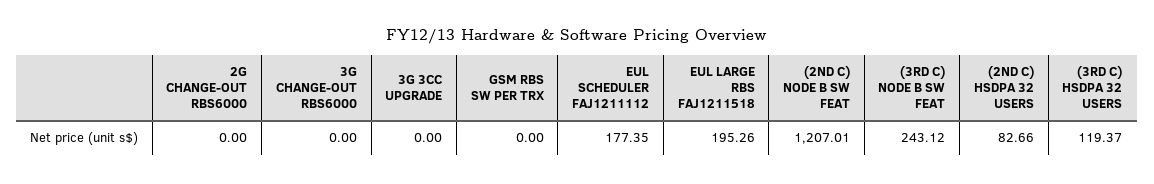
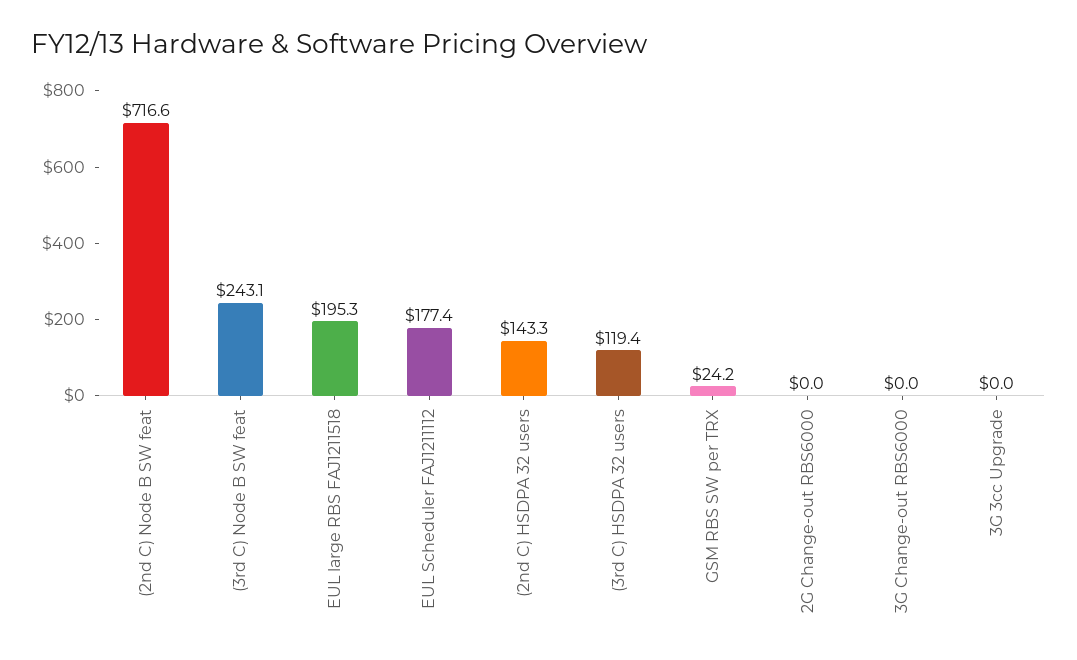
GSM RBS SW PER TRX: 0 -> 24.2
(2ND C) NODE B SW FEAT: 1207.01 -> 716.6
(2ND C) HSDPA 32 USERS: 82.66 -> 143.3

